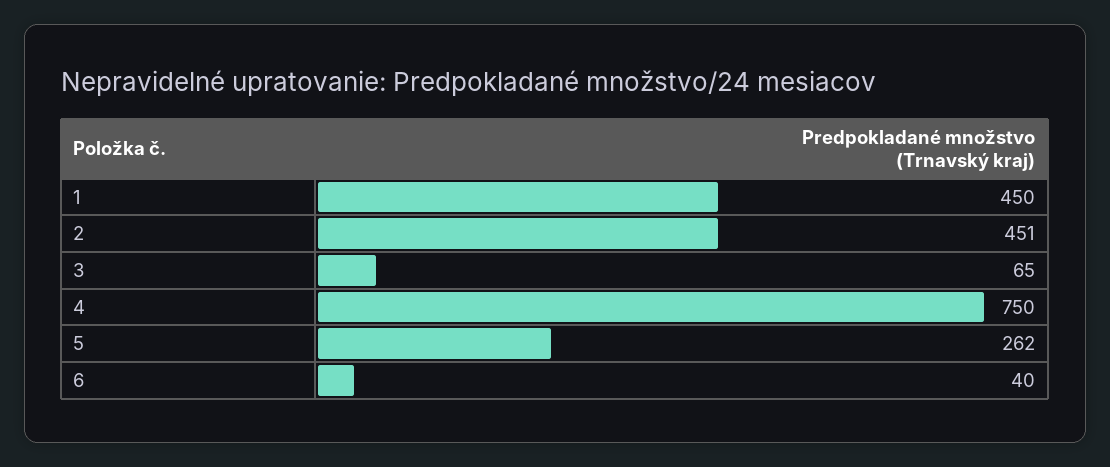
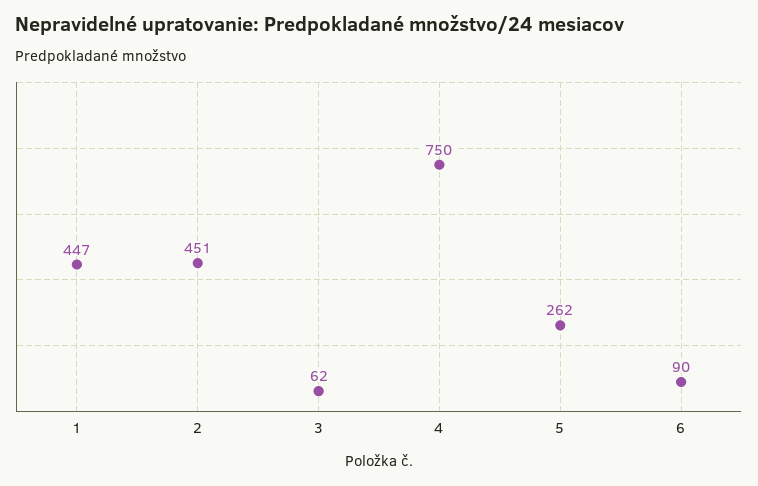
1: 450 -> 447
3: 65 -> 62
6: 40 -> 90

